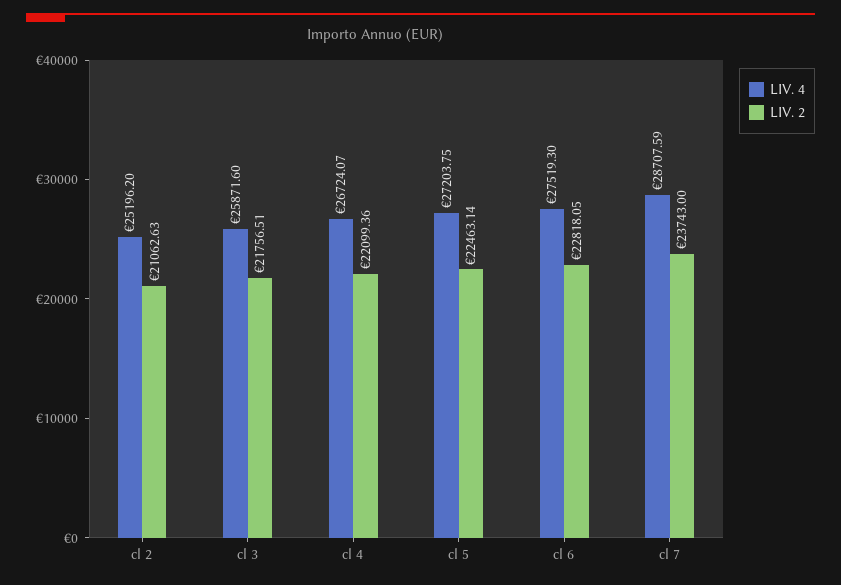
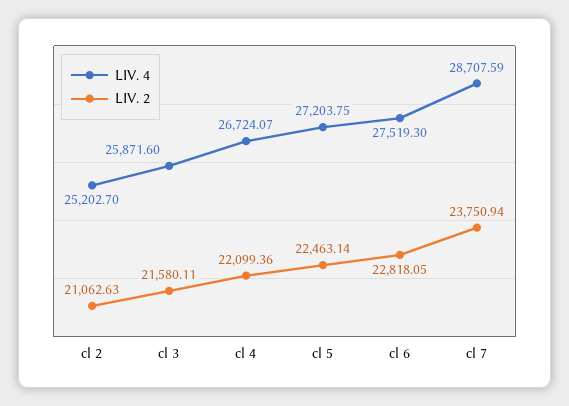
LIV. 4, cl 2: 25196.2 -> 25202.7
LIV. 2, cl 3: 21756.51 -> 21580.11
LIV. 2, cl 7: 23743 -> 23750.94

